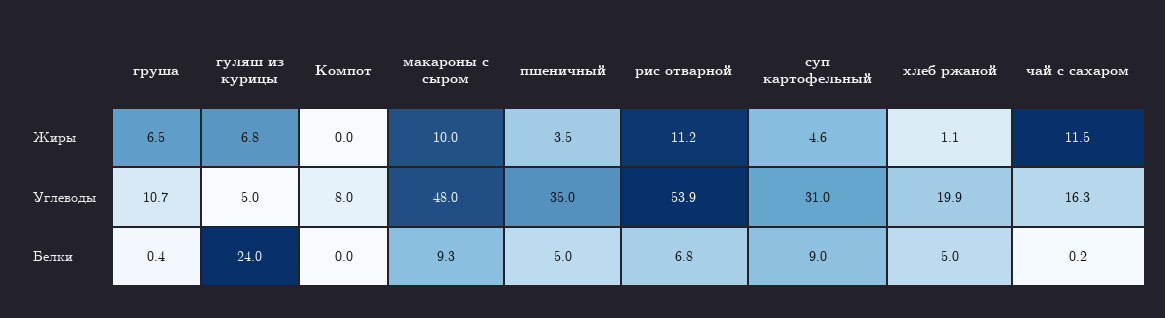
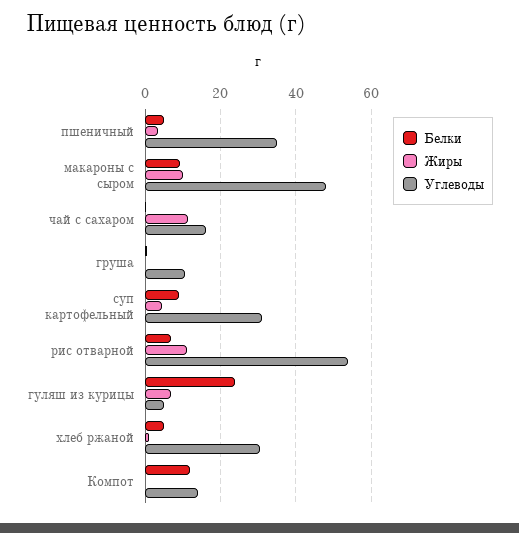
Жиры, груша: 6.5 -> 0
Углеводы, Компот: 8 -> 14
Углеводы, хлеб ржаной: 19.9 -> 30
Белки, Компот: 0 -> 12

